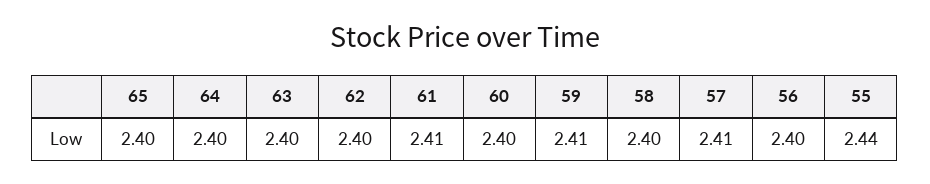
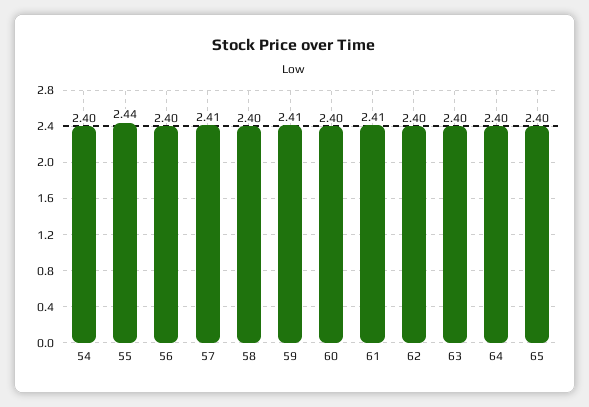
54: none -> 2.4

